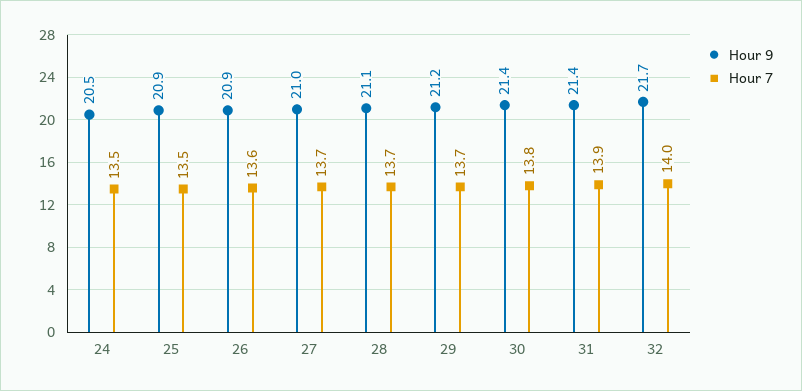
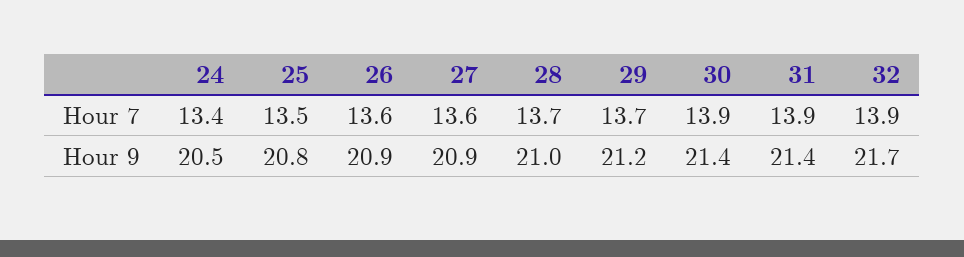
Hour 7, 24: 13.5 -> 13.4
Hour 9, 25: 20.9 -> 20.8
Hour 9, 27: 21 -> 20.9
Hour 7, 27: 13.7 -> 13.6
Hour 9, 28: 21.1 -> 21
Hour 7, 30: 13.8 -> 13.9
Hour 7, 32: 14 -> 13.9

